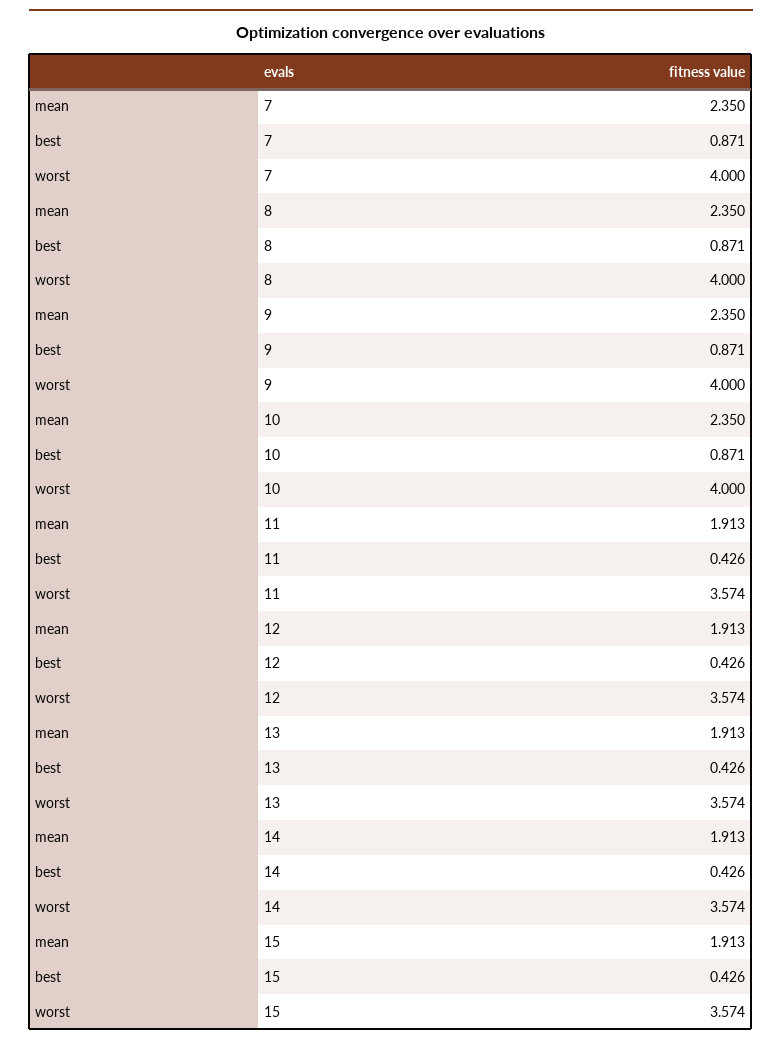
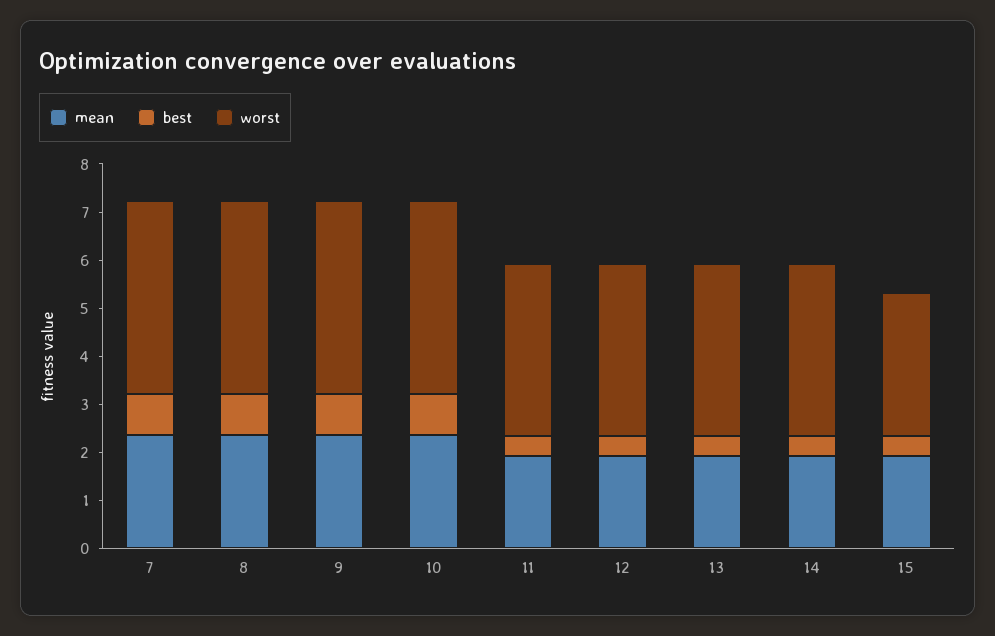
worst, 15: 3.574 -> 3

